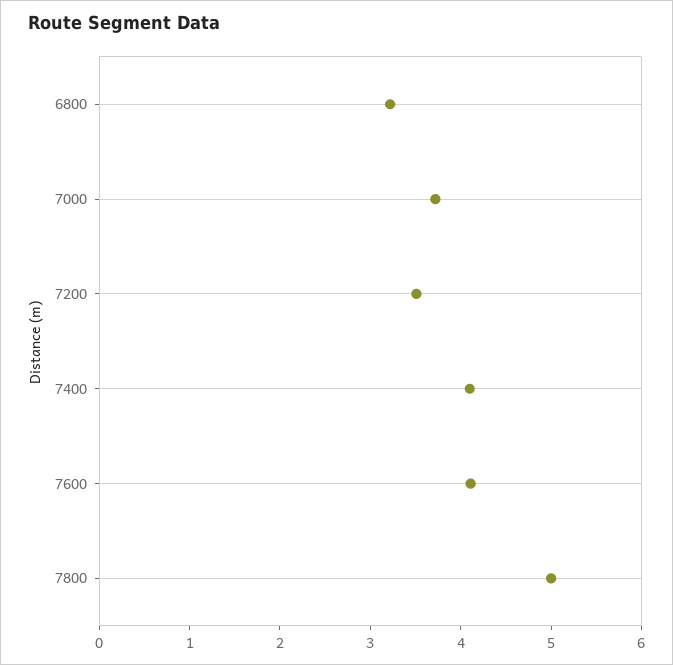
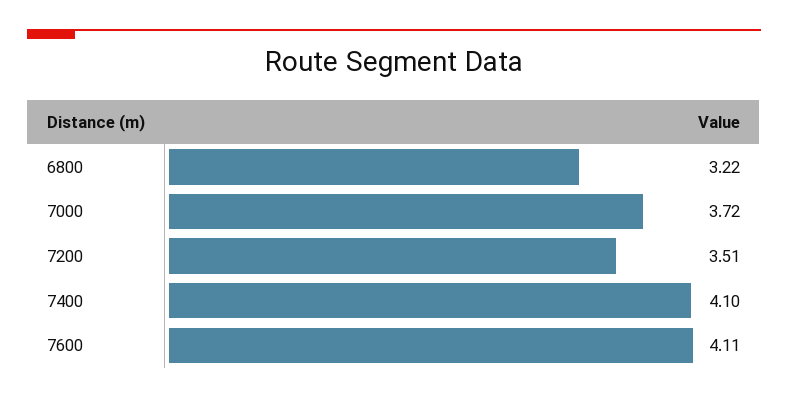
7800: 5 -> none

